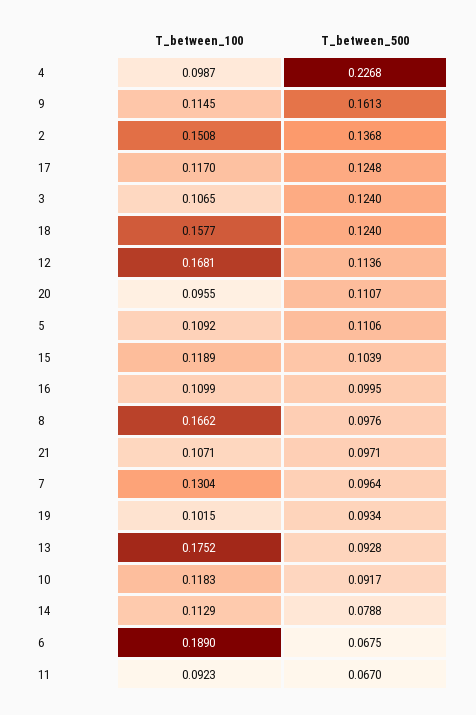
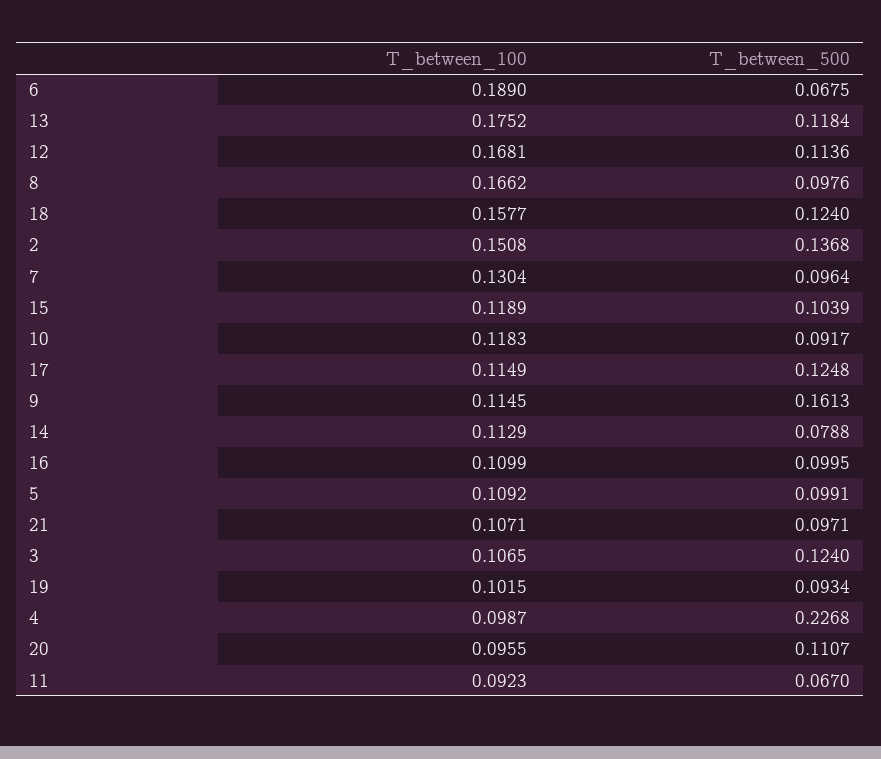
T_between_100, 17: 0.117 -> 0.1149
T_between_500, 5: 0.1106 -> 0.0991
T_between_500, 13: 0.0928 -> 0.1184

